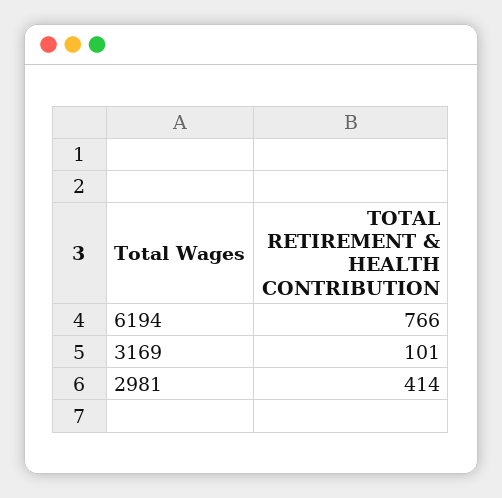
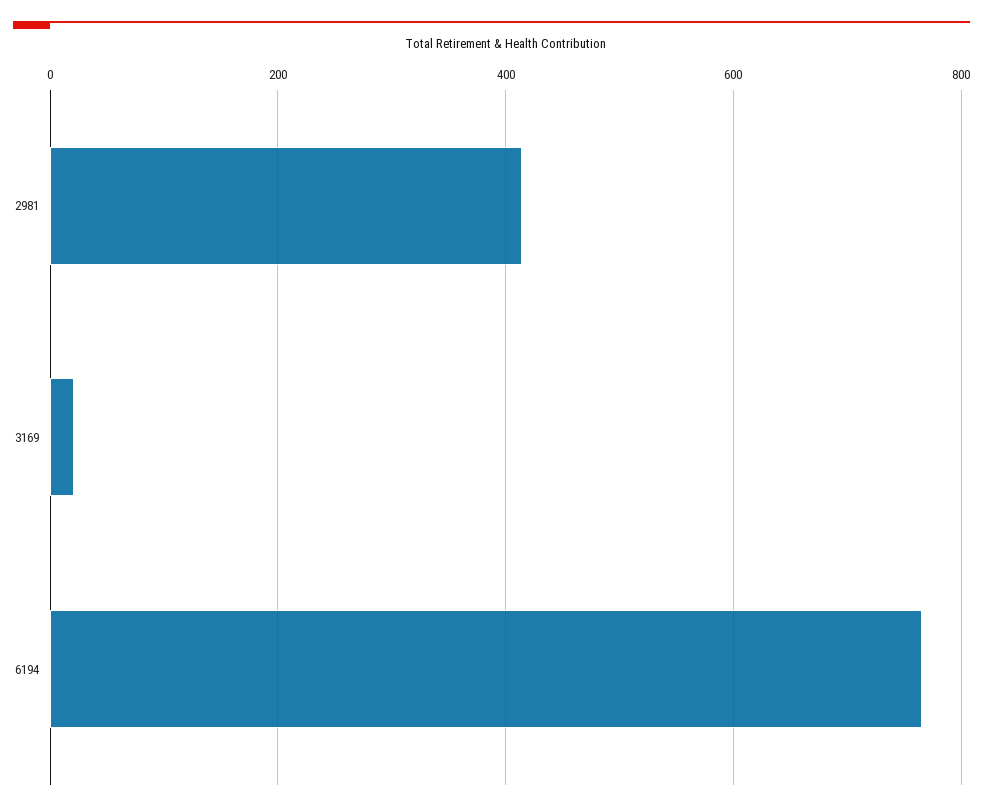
3169: 101 -> 20

